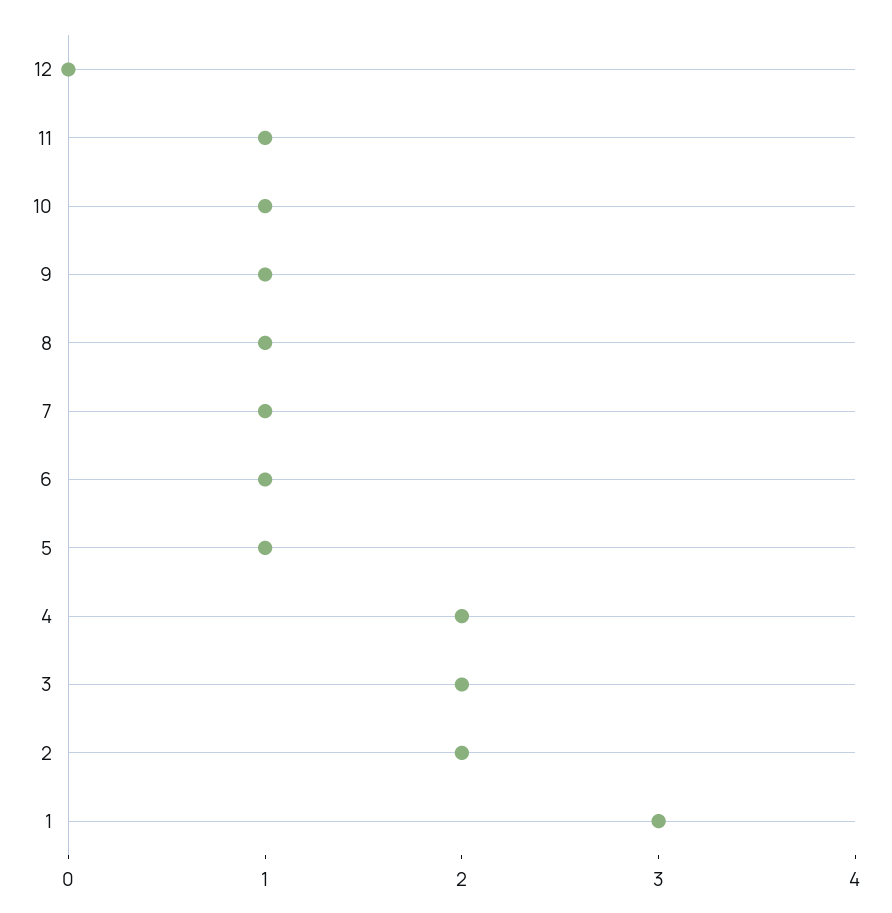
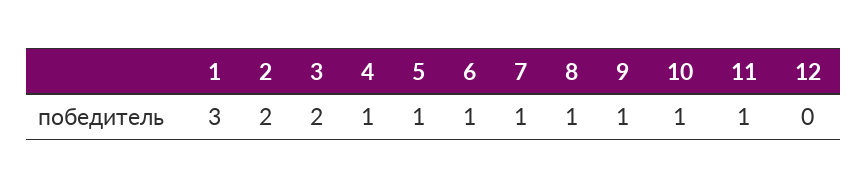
4: 2 -> 1

